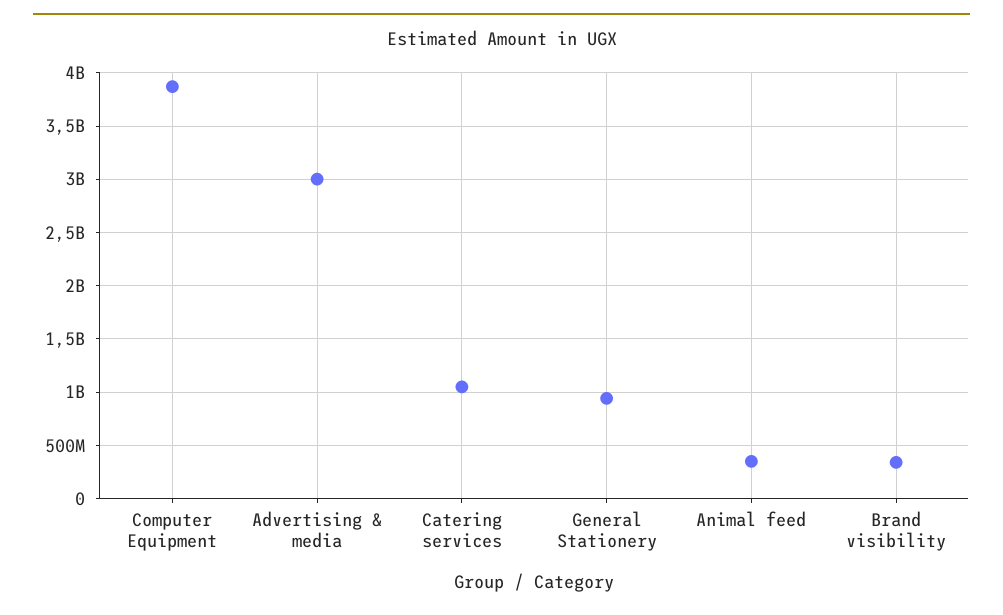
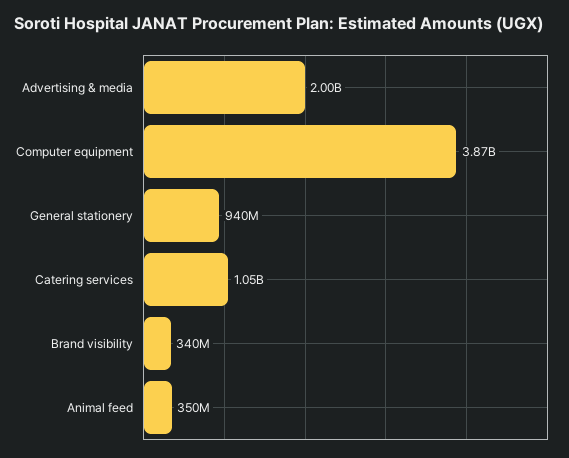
Advertising & media: 3000000000 -> 2000000000

